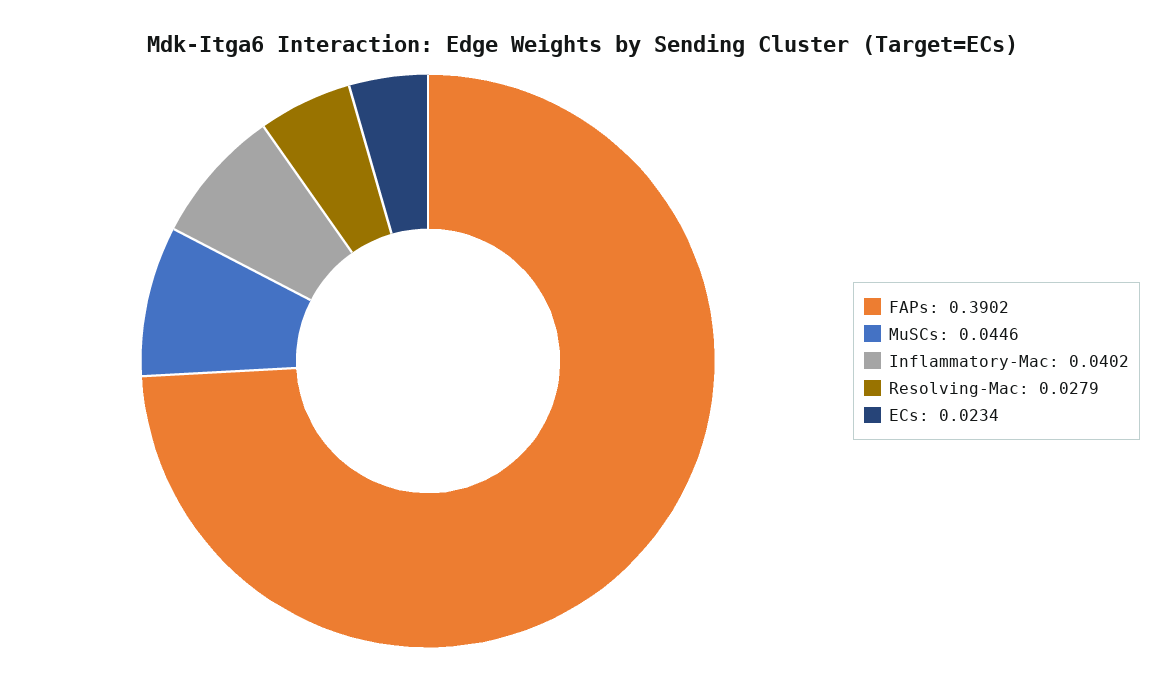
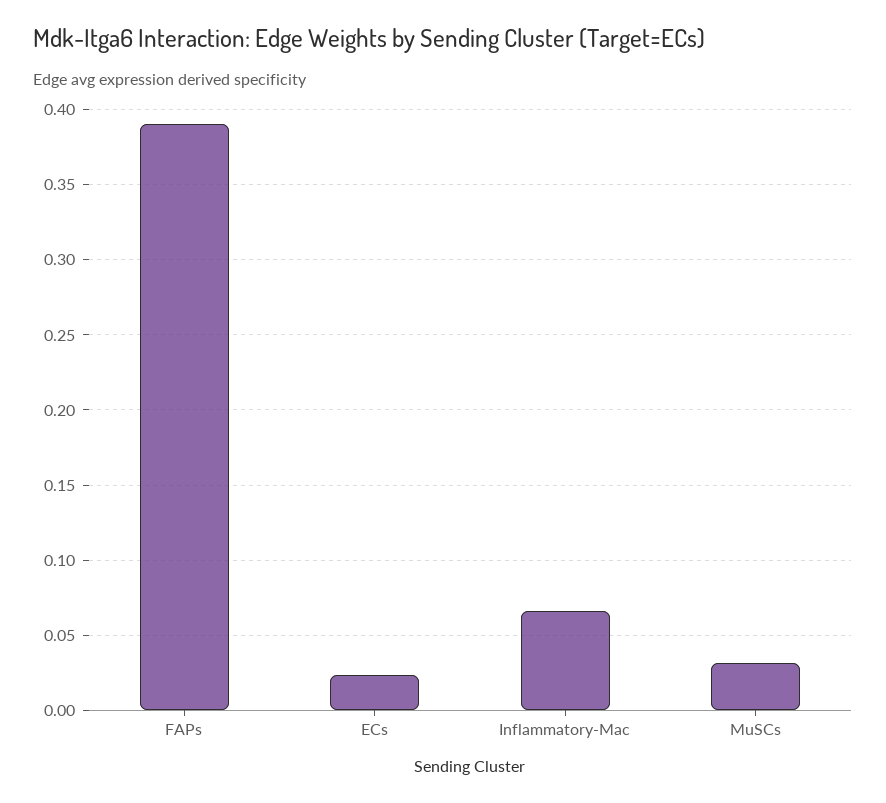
MuSCs: 0.0446 -> 0.03
Inflammatory-Mac: 0.0402 -> 0.065
Resolving-Mac: 0.0279 -> none

